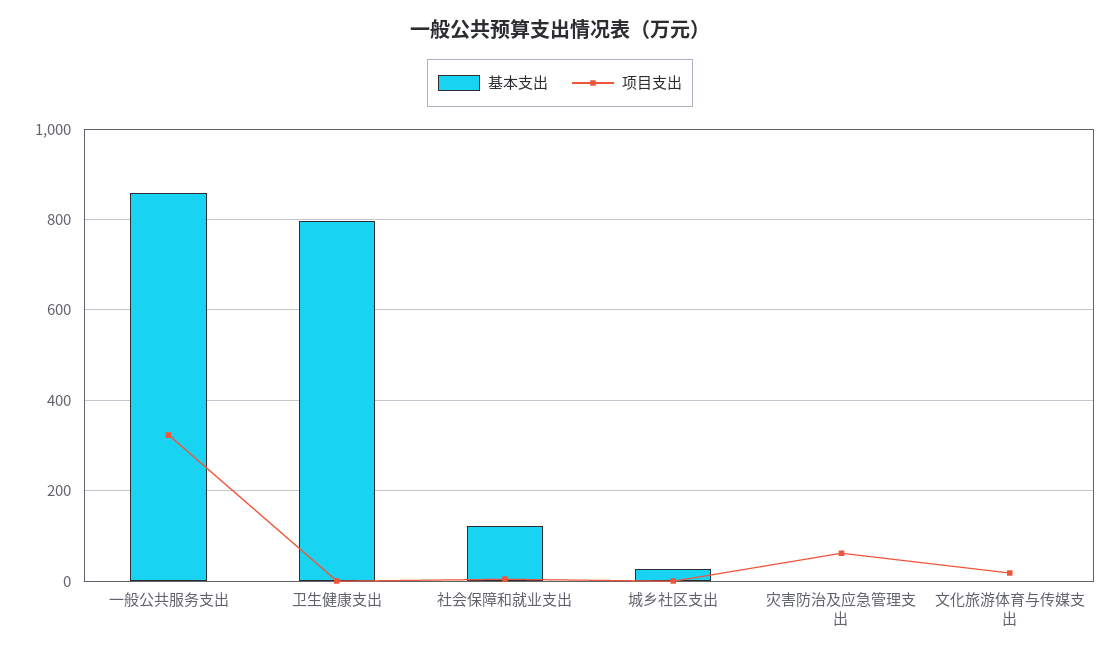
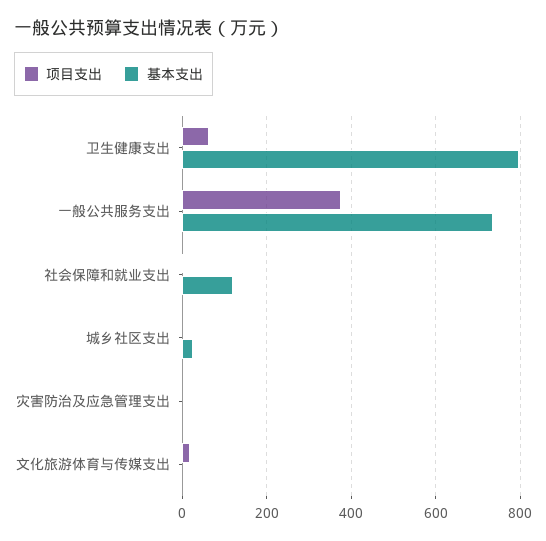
基本支出, 一般公共服务支出: 860 -> 740
项目支出, 一般公共服务支出: 320 -> 380
项目支出, 卫生健康支出: 0 -> 60
项目支出, 灾害防治及应急管理支出: 60 -> 0

